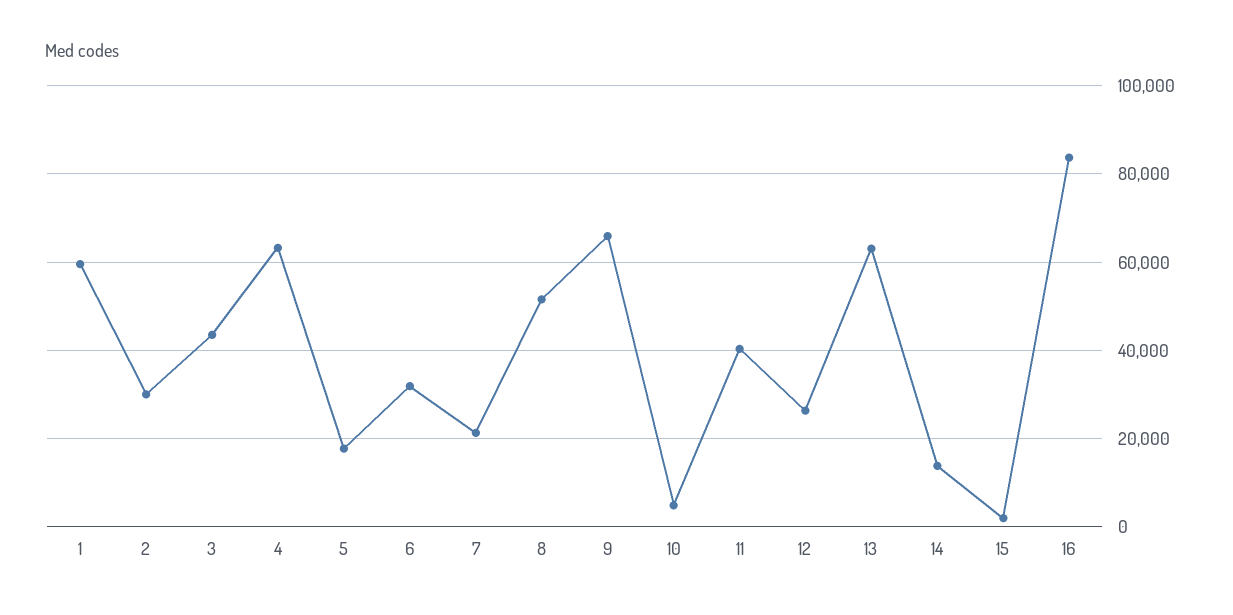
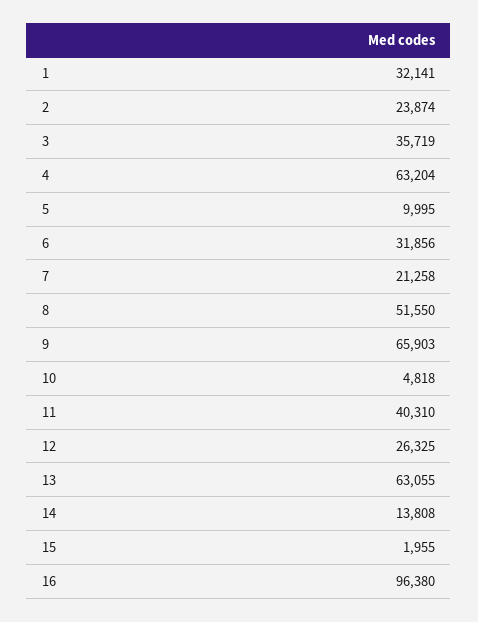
1: 60000 -> 32141
2: 30000 -> 23874
3: 44000 -> 35719
5: 18000 -> 9995
16: 84000 -> 96380

